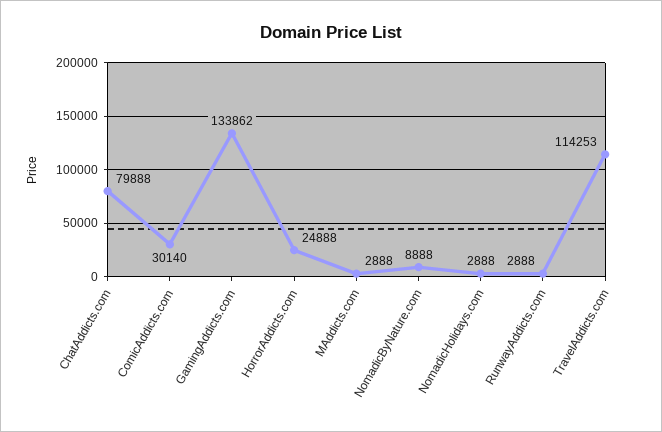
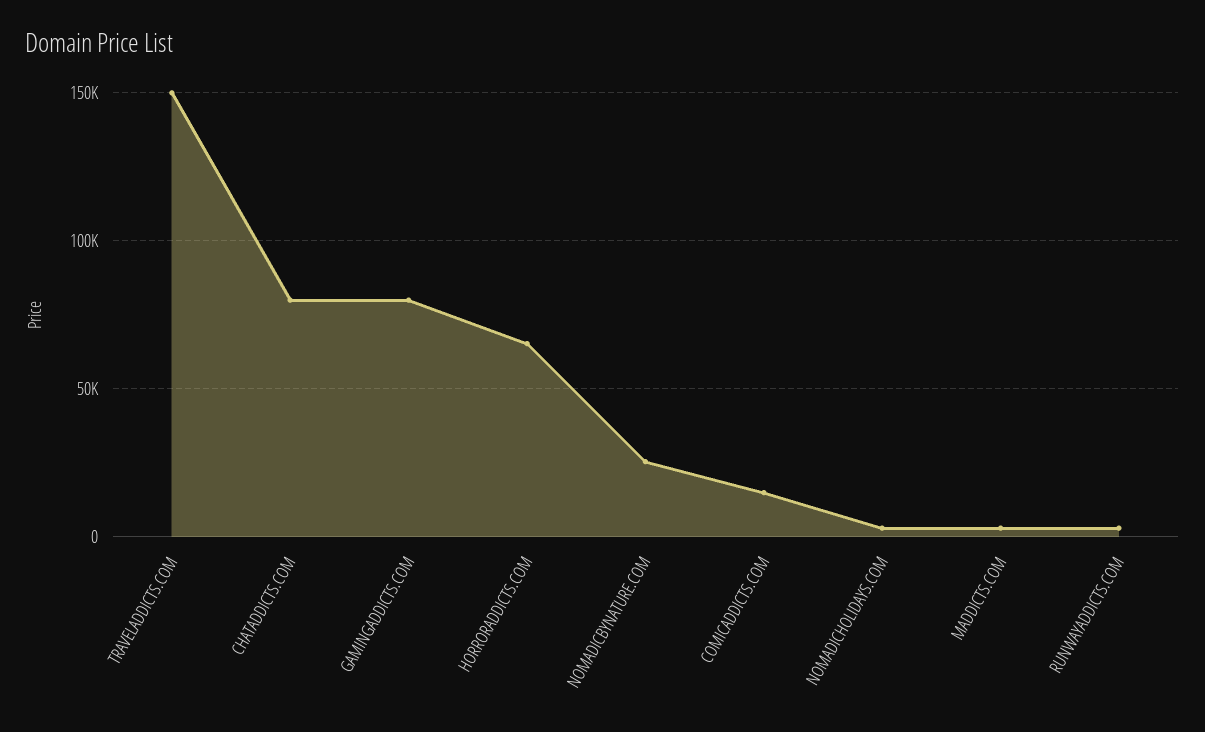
ComicAddicts.com: 30140 -> 15000
GamingAddicts.com: 133862 -> 80000
HorrorAddicts.com: 24888 -> 65000
NomadicByNature.com: 8888 -> 25000
TravelAddicts.com: 114253 -> 150000

